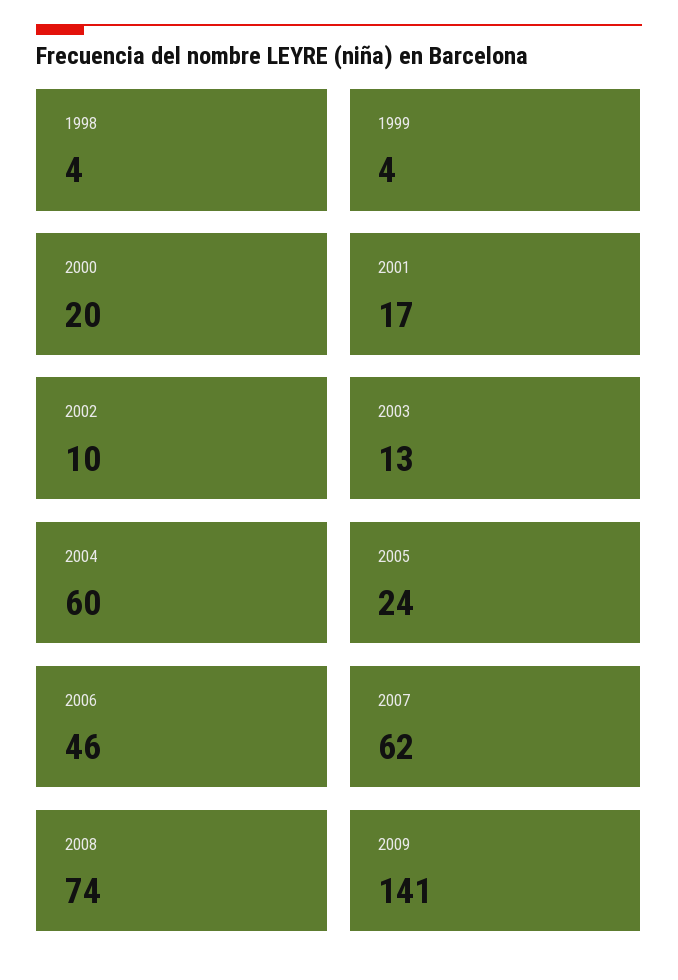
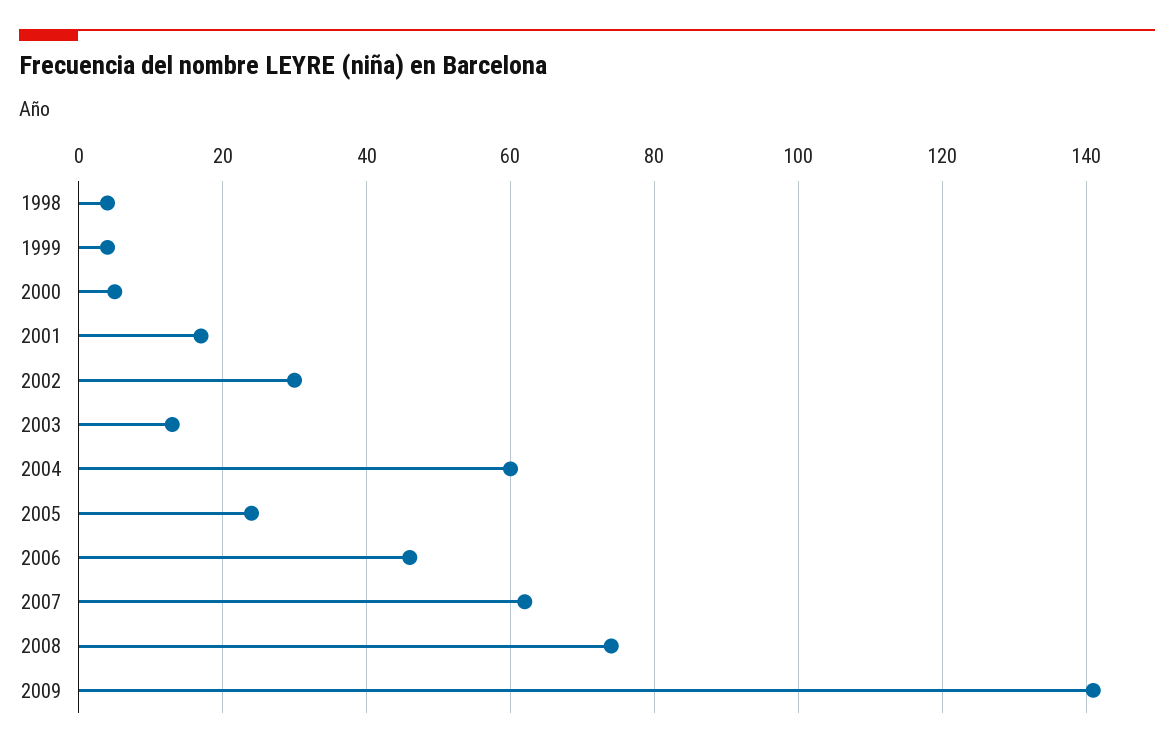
2000: 20 -> 5
2002: 10 -> 30

